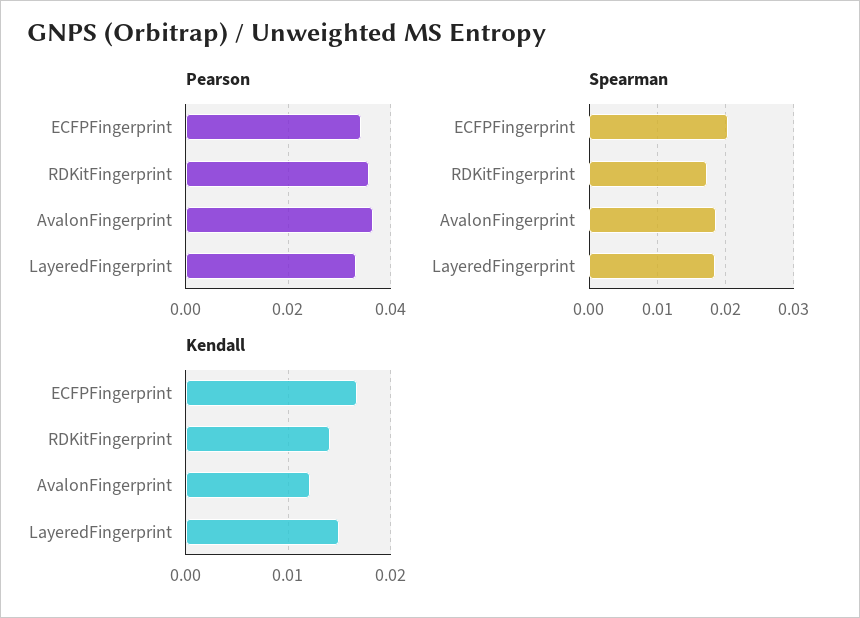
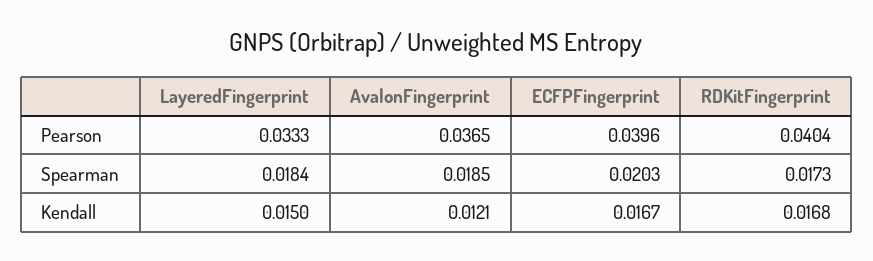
Pearson, ECFPFingerprint: 0.034 -> 0.0396
Pearson, RDKitFingerprint: 0.036 -> 0.0404
Kendall, RDKitFingerprint: 0.014 -> 0.0168

